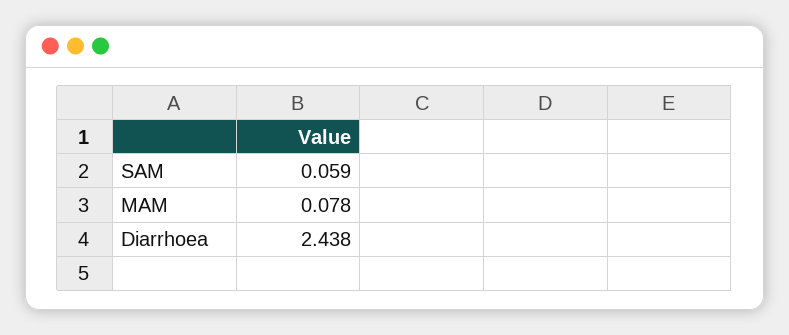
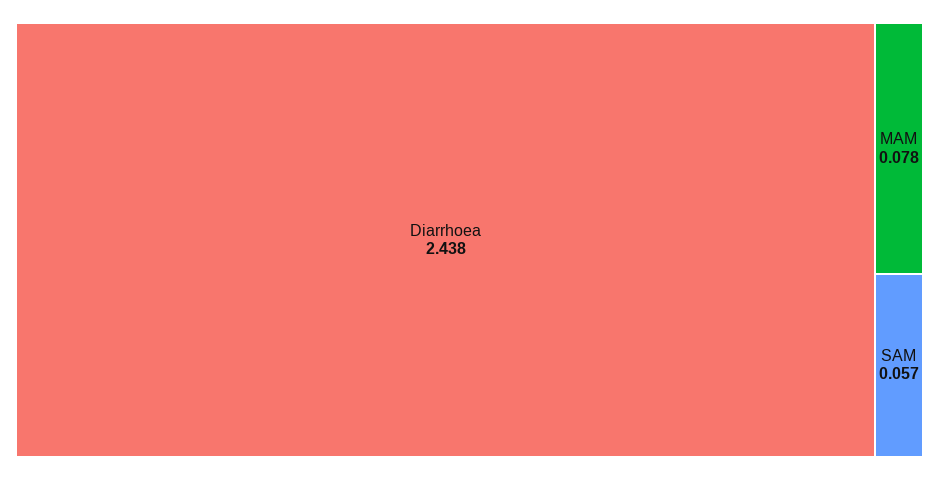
SAM: 0.059 -> 0.057

